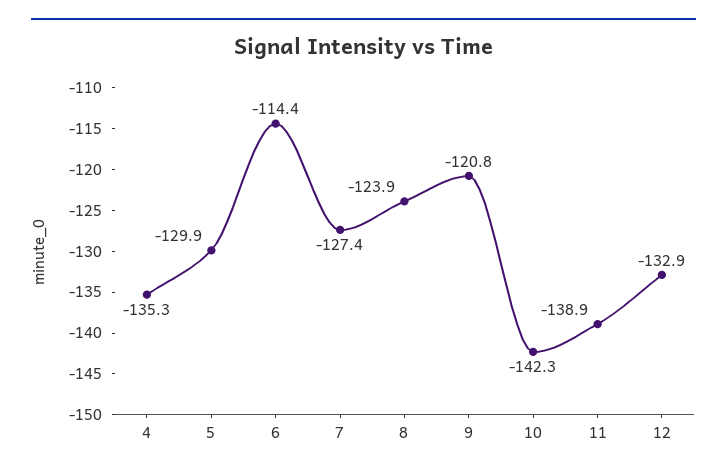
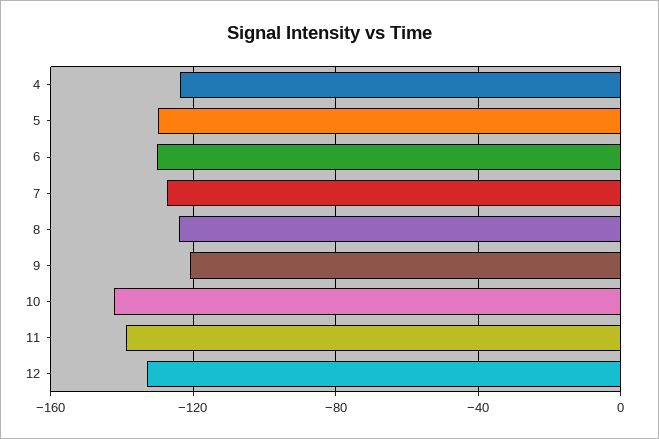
4: -135.3 -> -125
6: -114.4 -> -130

